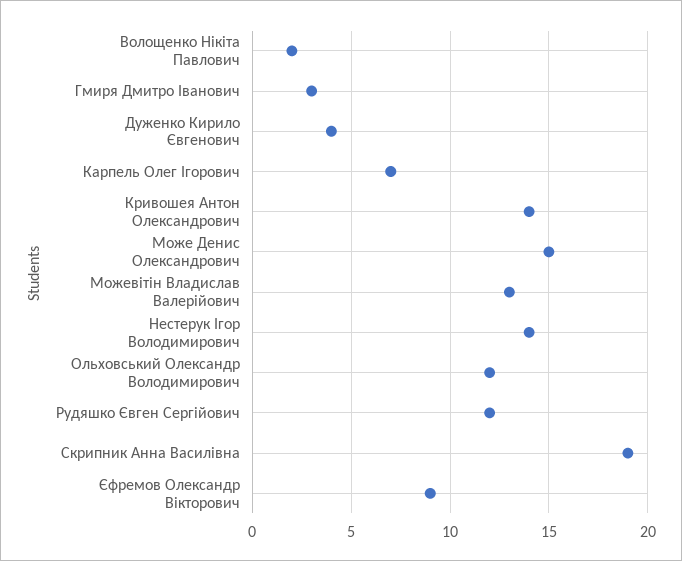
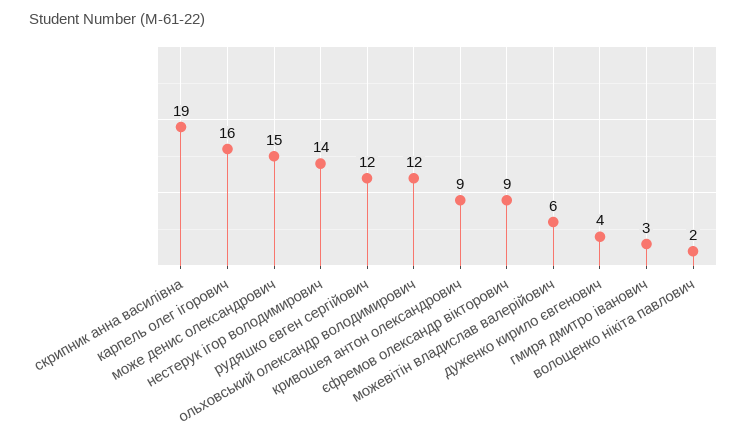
Карпель Олег Ігорович: 7 -> 16
Кривошея Антон Олександрович: 14 -> 9
Можевітін Владислав Валерійович: 13 -> 6

